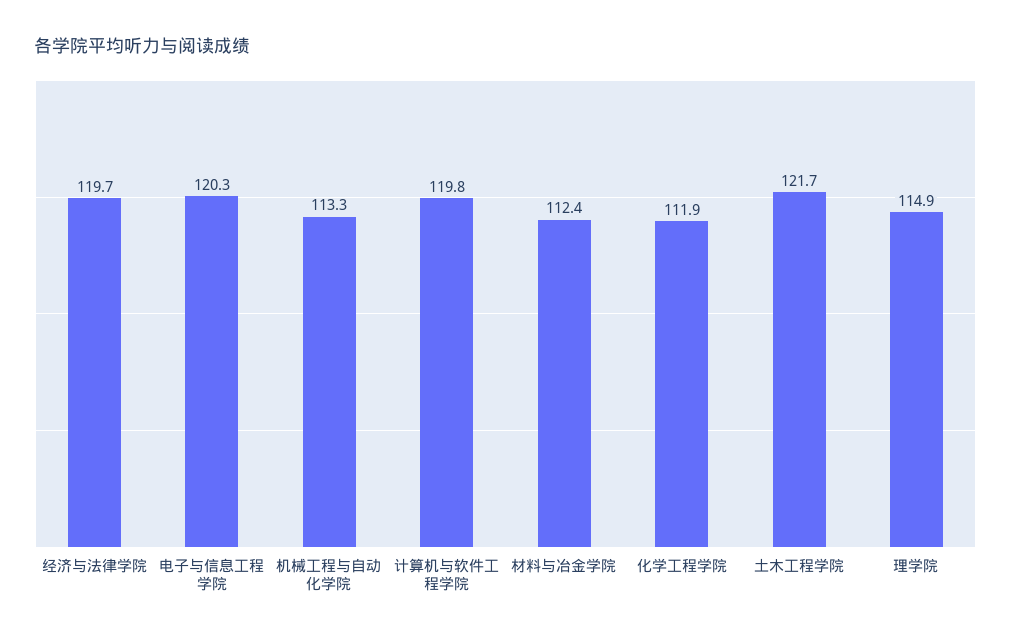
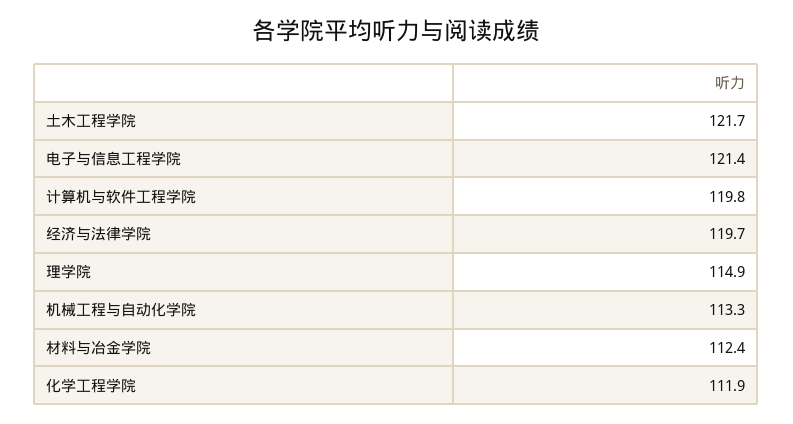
电子与信息工程学院: 120.3 -> 121.4

